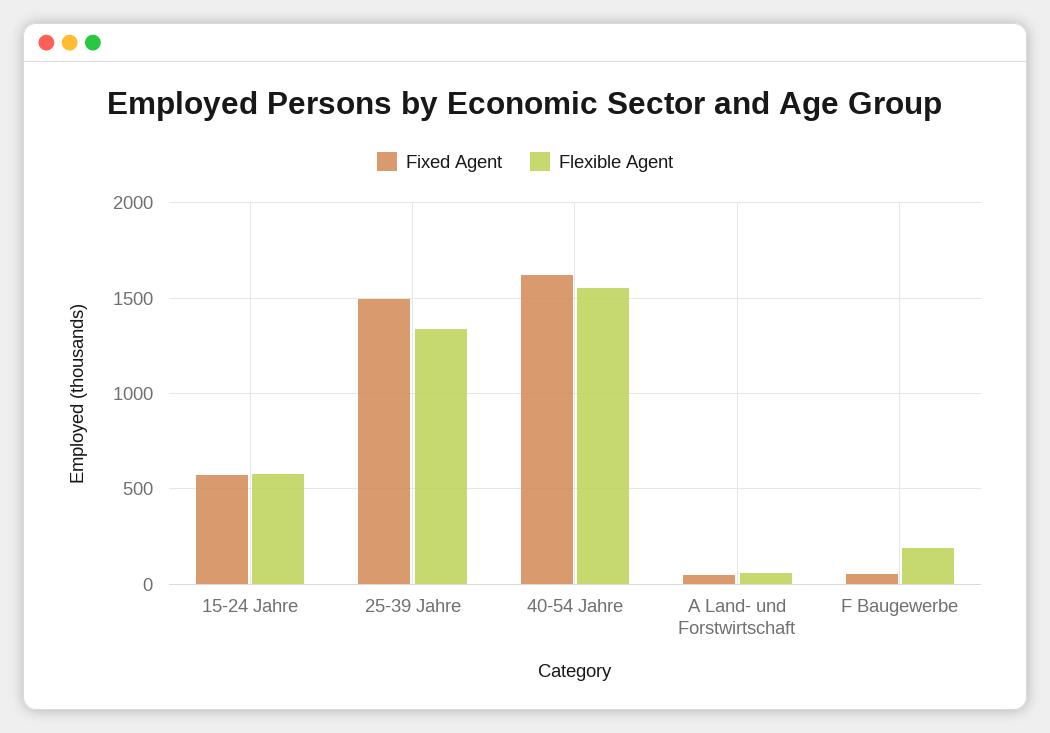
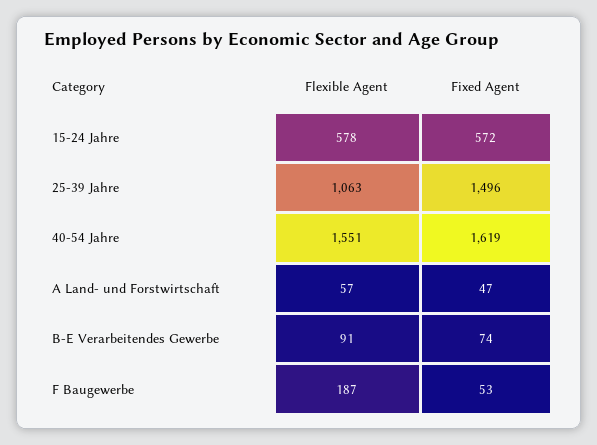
Flexible Agent, 25-39 Jahre: 1350 -> 1063
Flexible Agent, B-E Verarbeitendes Gewerbe: none -> 91
Fixed Agent, B-E Verarbeitendes Gewerbe: none -> 74

